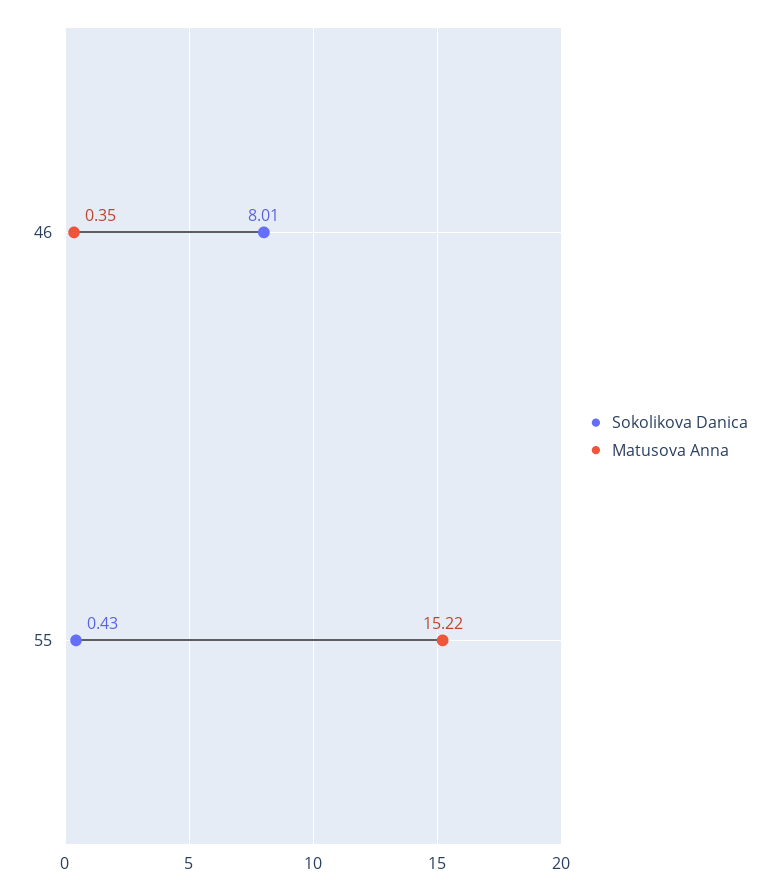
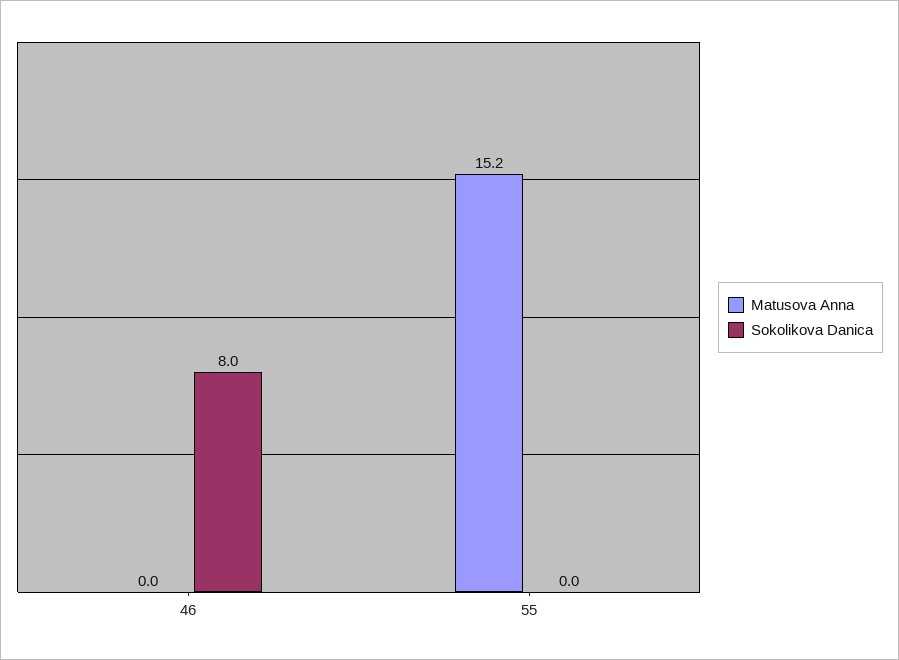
Matusova Anna, 46: 0.35 -> 0
Sokolikova Danica, 55: 0.43 -> 0

